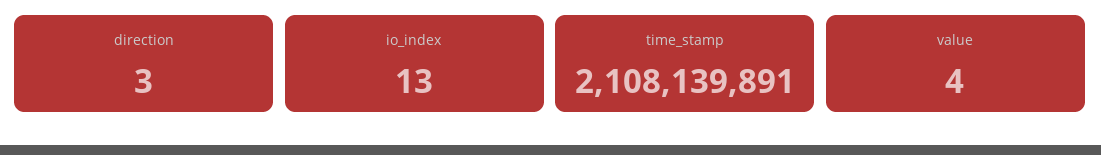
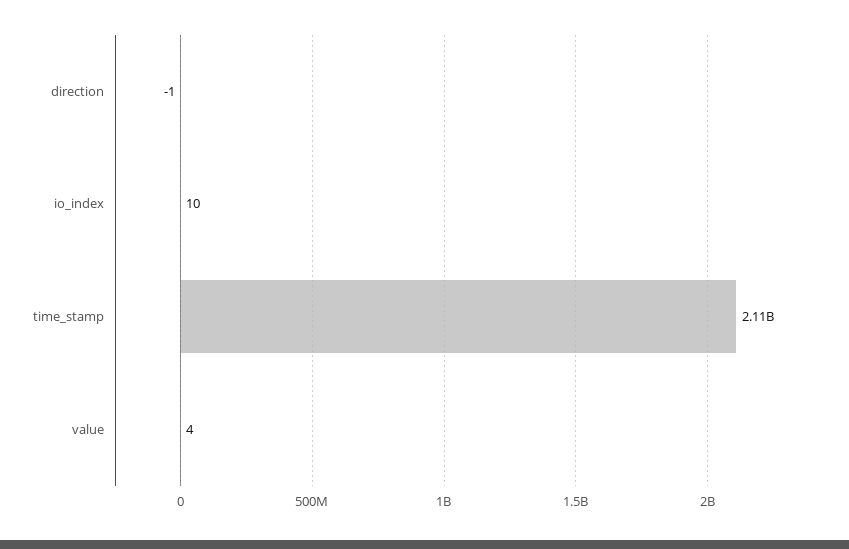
direction: 3 -> -1
io_index: 13 -> 10

